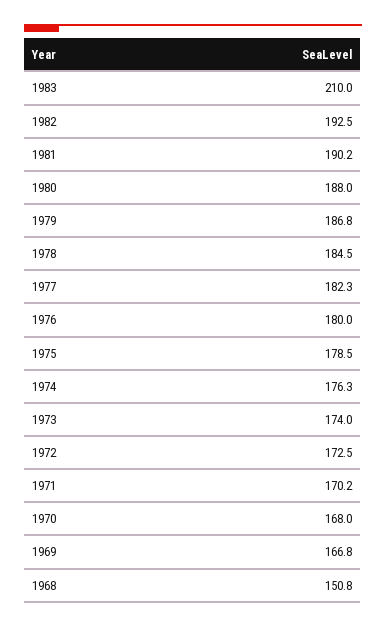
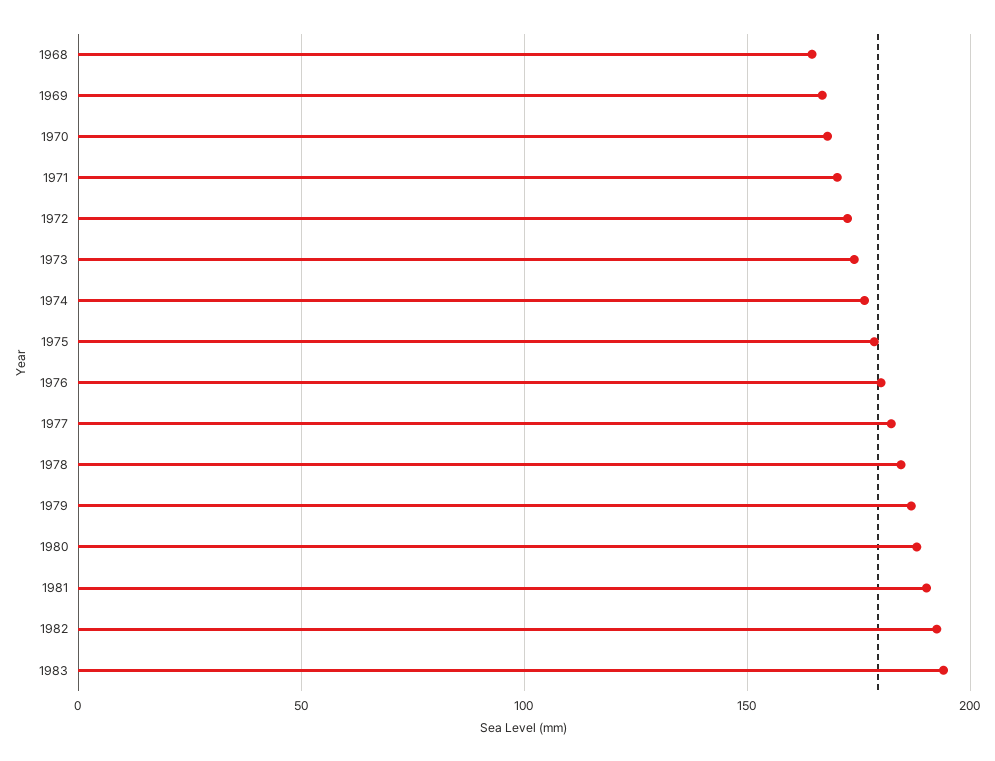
1983: 210 -> 195
1968: 150.8 -> 165

